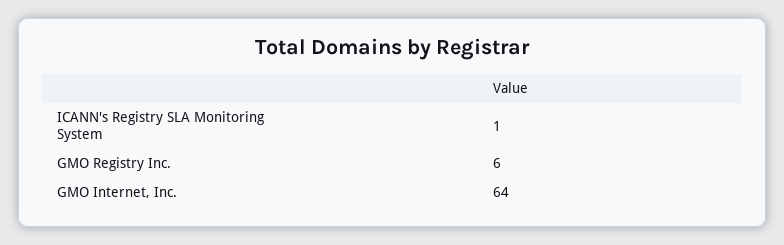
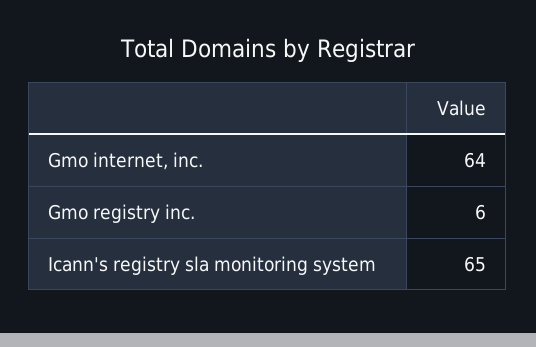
ICANN's Registry SLA Monitoring System: 1 -> 65

